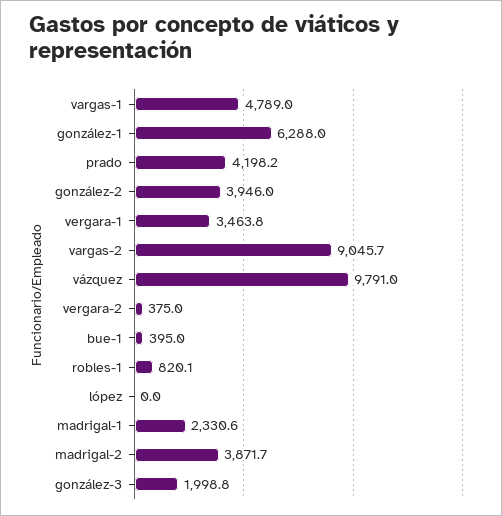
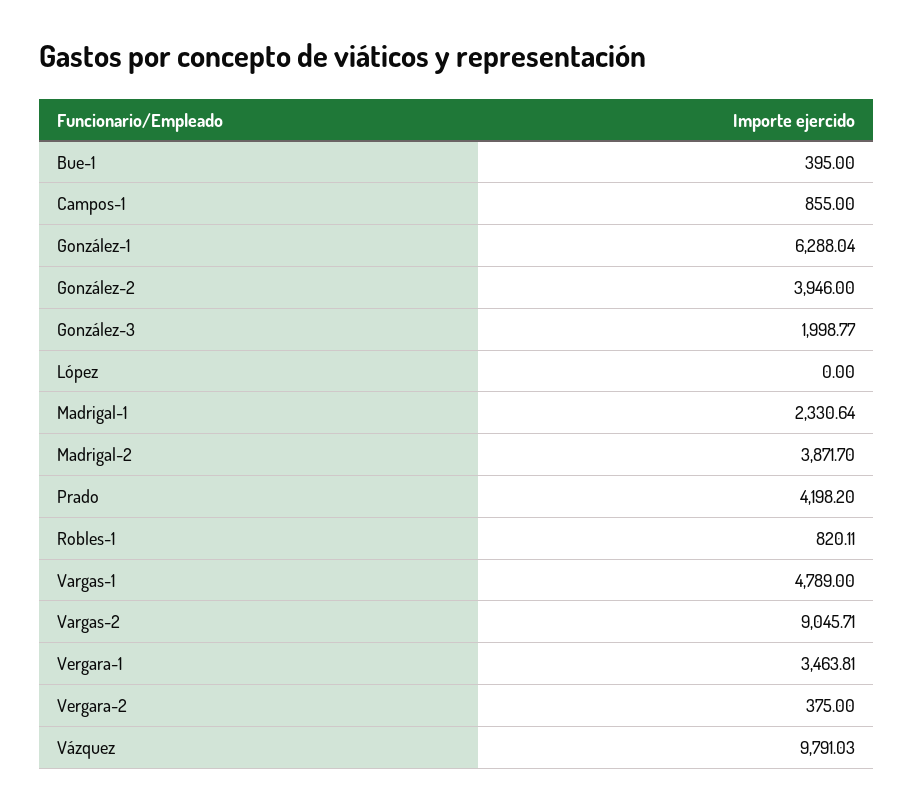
Campos-1: none -> 855

